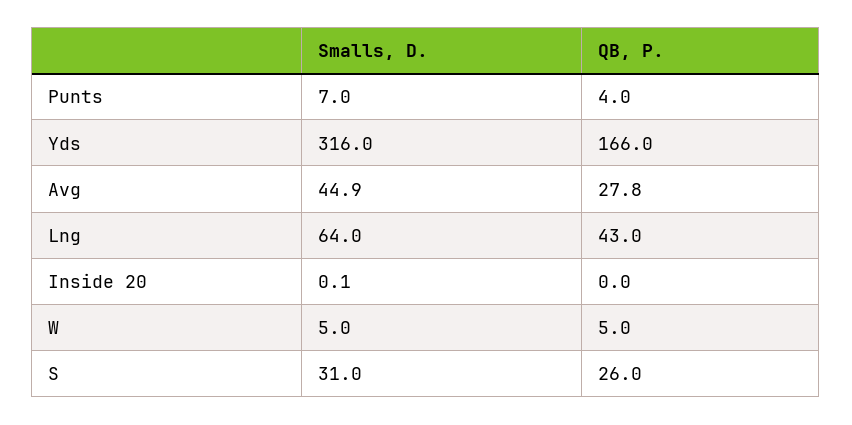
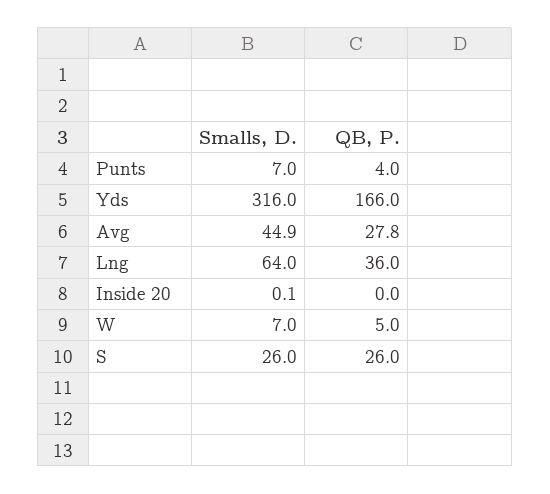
QB, P., Lng: 43 -> 36
Smalls, D., W: 5 -> 7
Smalls, D., S: 31 -> 26

